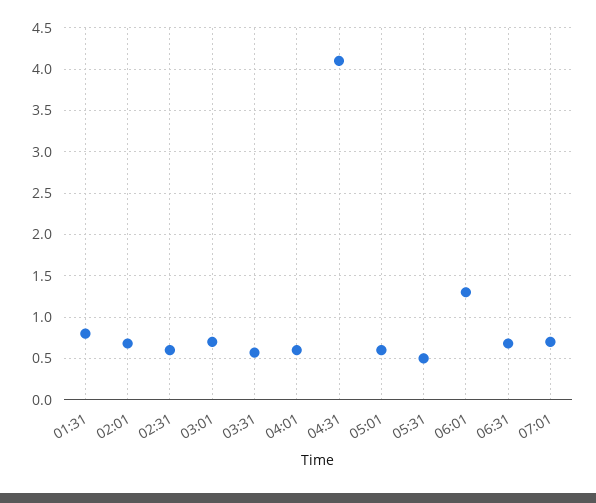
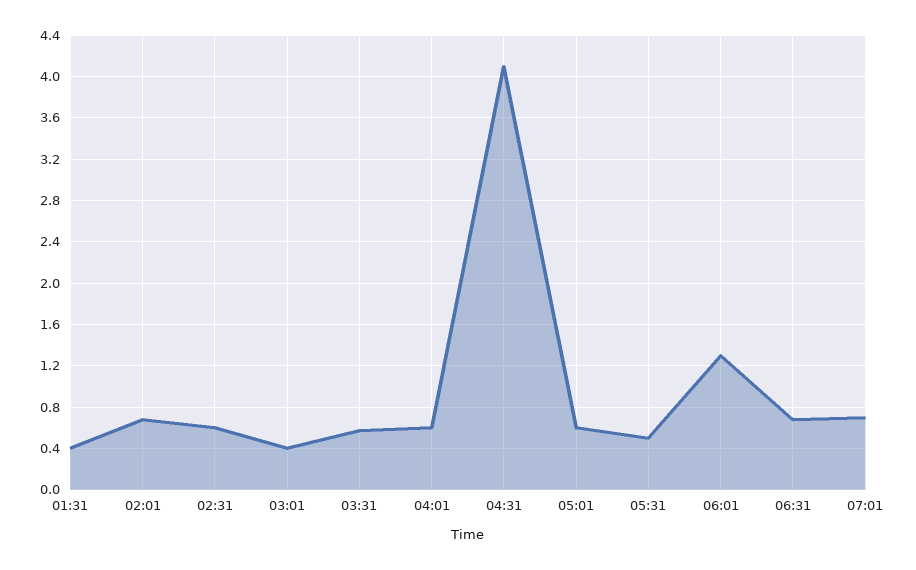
01:31: 0.8 -> 0.4
03:01: 0.7 -> 0.4

